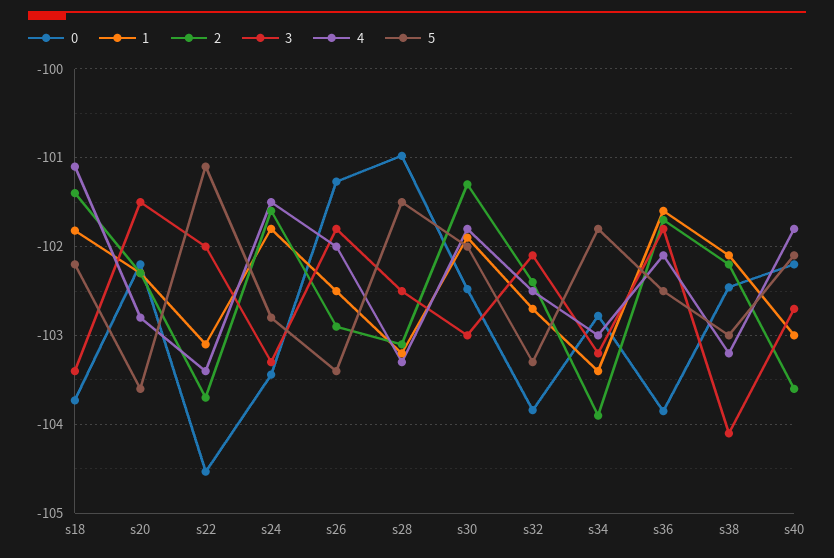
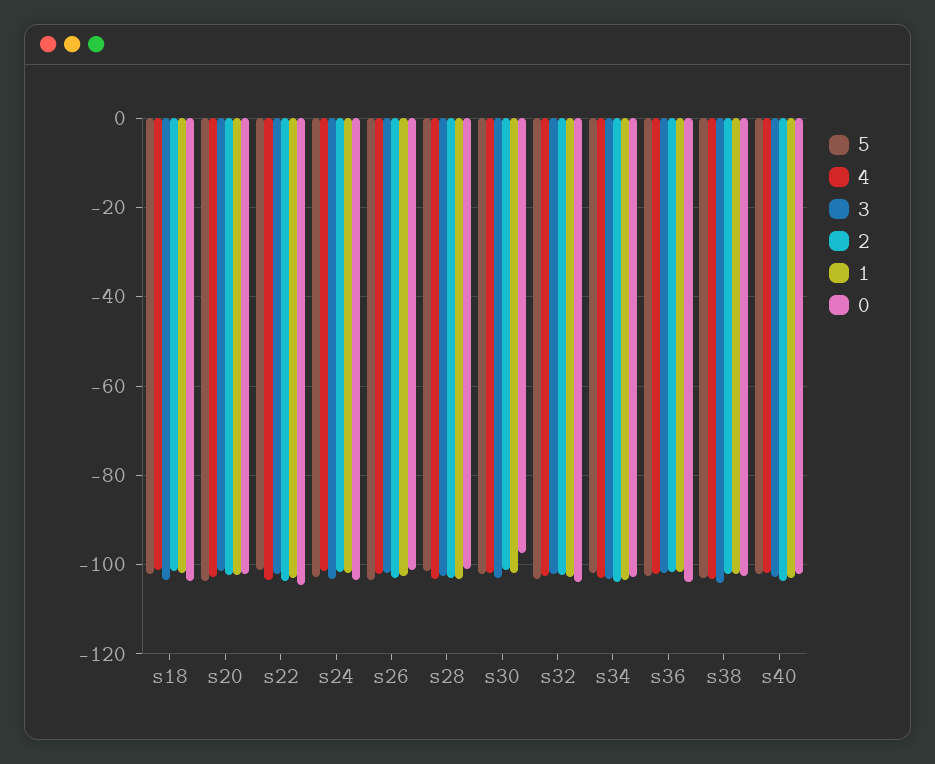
0, s30: -102.5 -> -98

